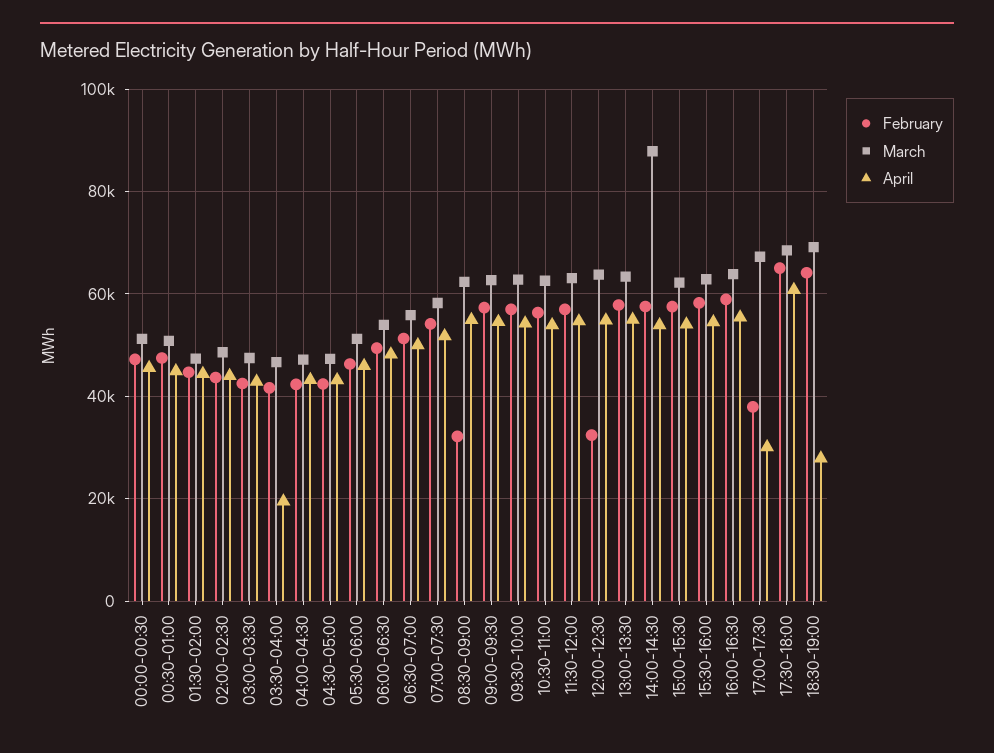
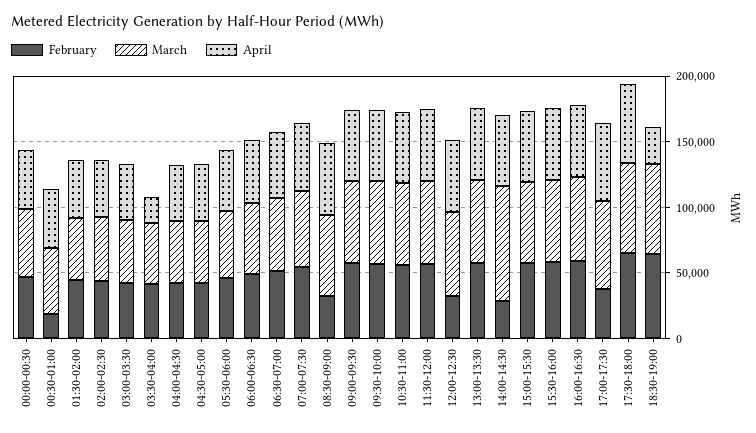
February, 00:30-01:00: 48000 -> 20000
February, 14:00-14:30: 58000 -> 30000
April, 17:00-17:30: 30000 -> 60000

